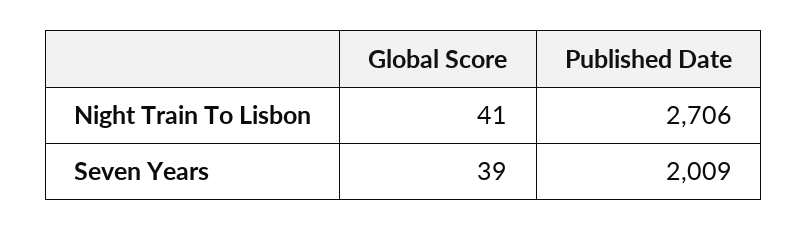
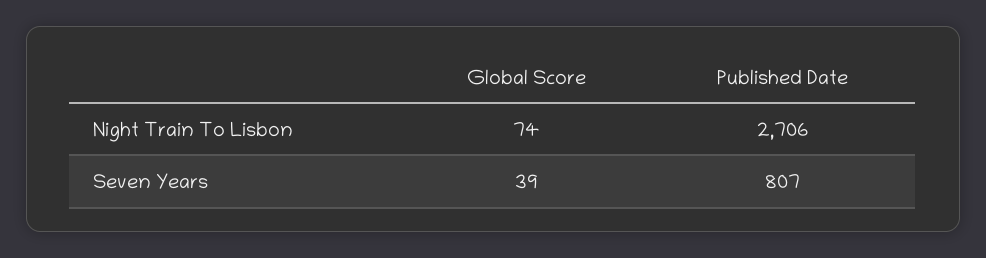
Global Score, Night Train To Lisbon: 41 -> 74
Published Date, Seven Years: 2009 -> 807

